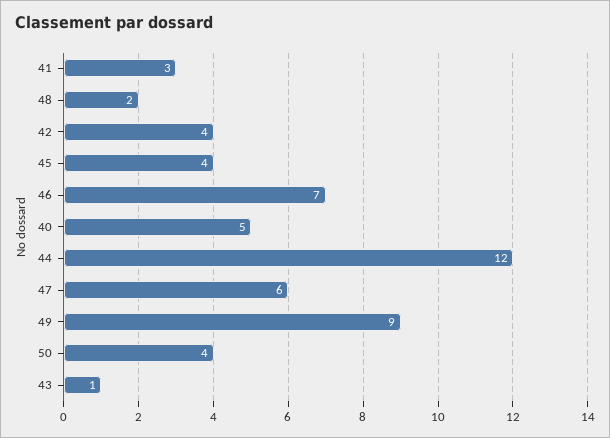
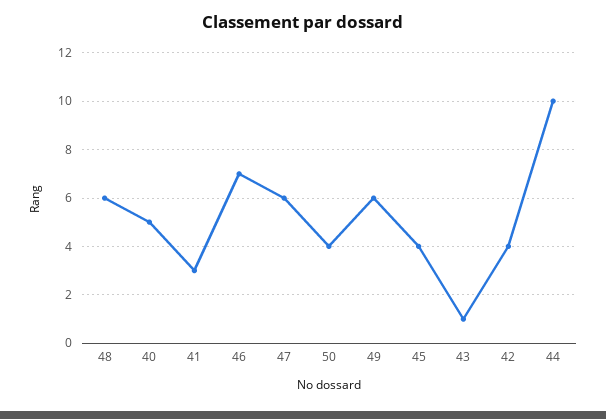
48: 2 -> 6
44: 12 -> 10
49: 9 -> 6

